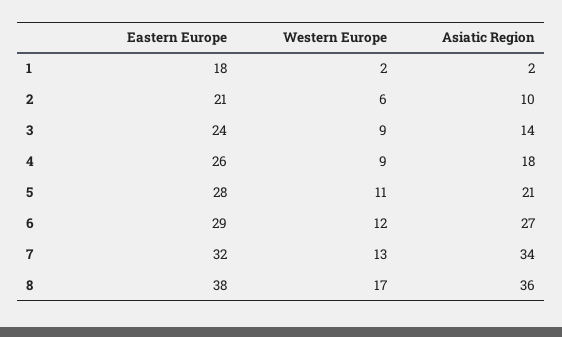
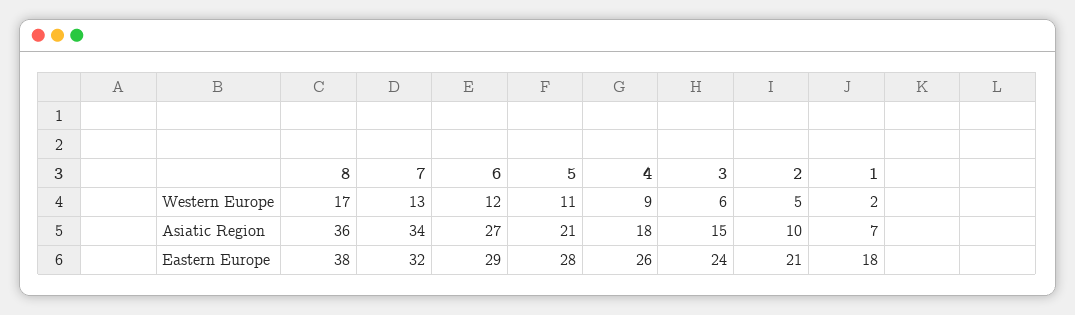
Asiatic Region, 1: 2 -> 7
Western Europe, 2: 6 -> 5
Western Europe, 3: 9 -> 6
Asiatic Region, 3: 14 -> 15

